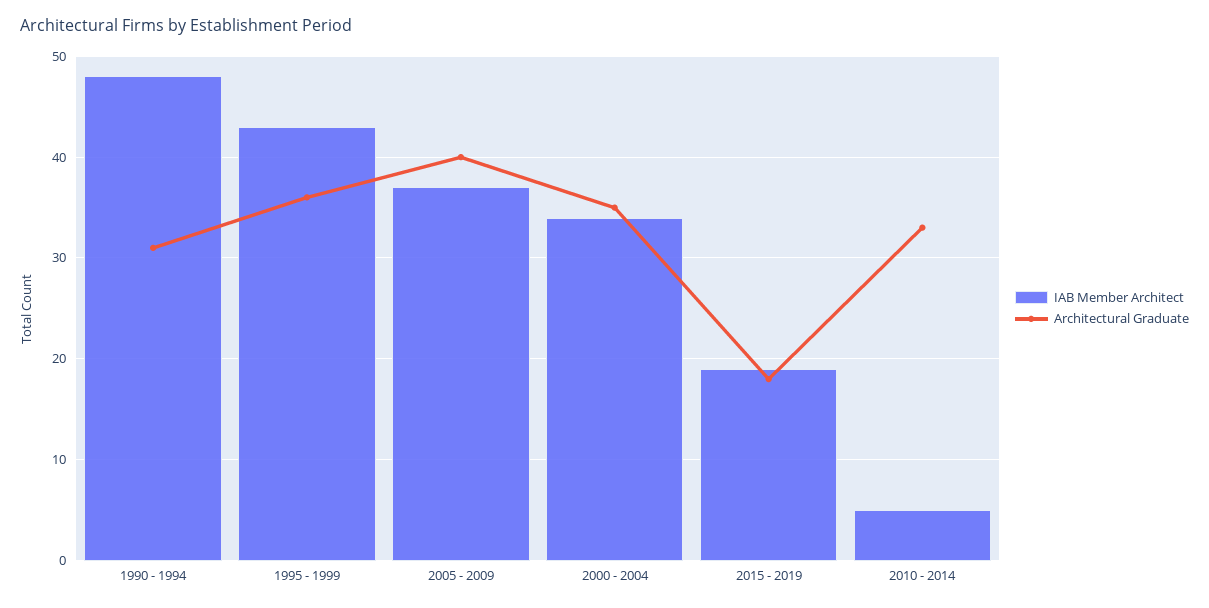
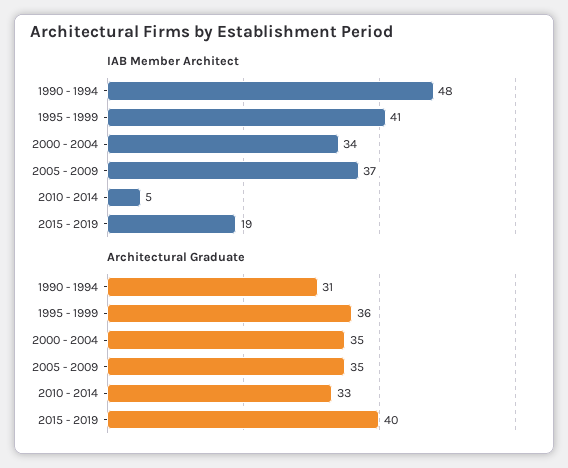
IAB Member Architect, 1995 - 1999: 43 -> 41
Architectural Graduate, 2005 - 2009: 40 -> 35
Architectural Graduate, 2015 - 2019: 18 -> 40

